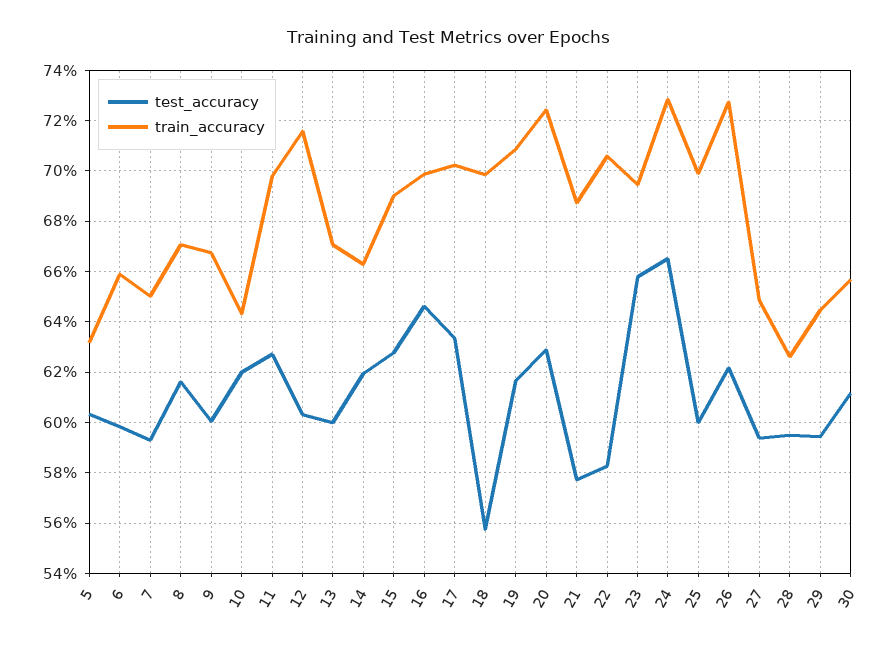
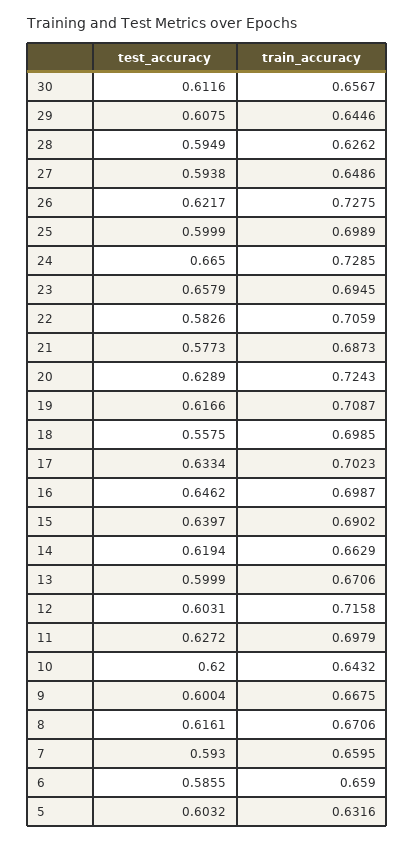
test_accuracy, 6: 0.5975 -> 0.5855
train_accuracy, 7: 0.65 -> 0.6595
test_accuracy, 15: 0.6275 -> 0.6397
test_accuracy, 29: 0.595 -> 0.6075

